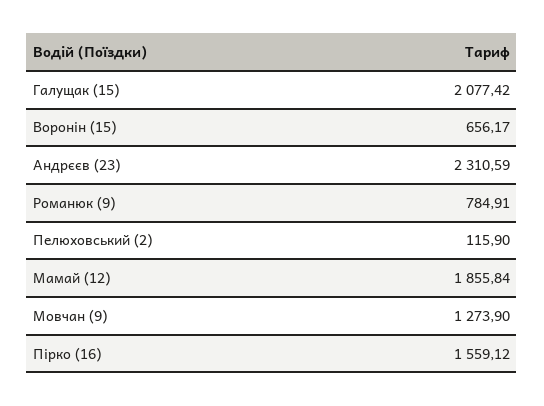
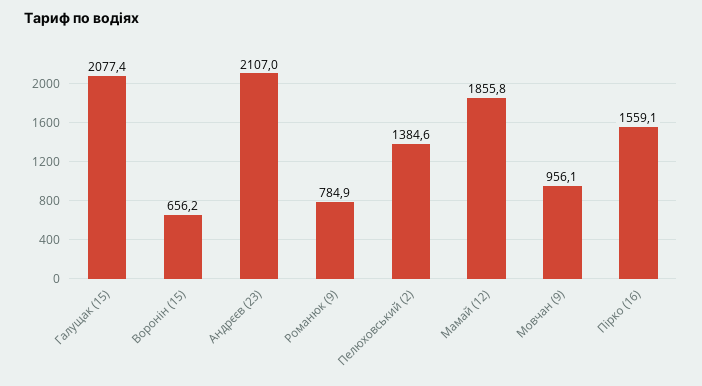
Андрєєв (23): 2310.59 -> 2107
Пелюховський (2): 115.9 -> 1384.6
Мовчан (9): 1273.9 -> 956.1

